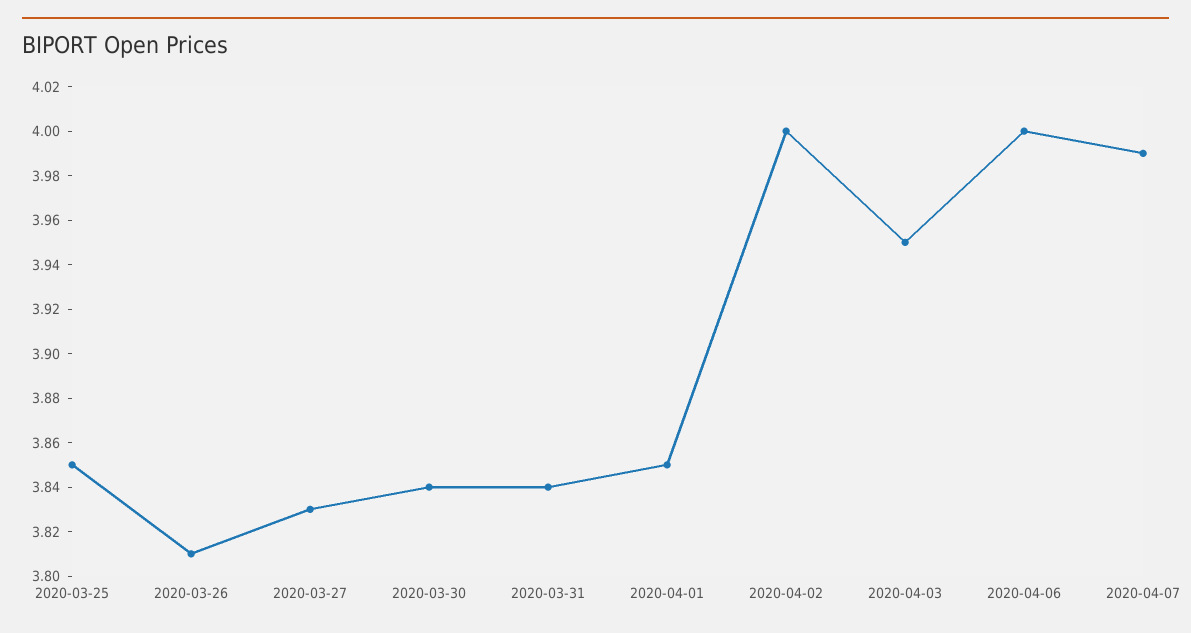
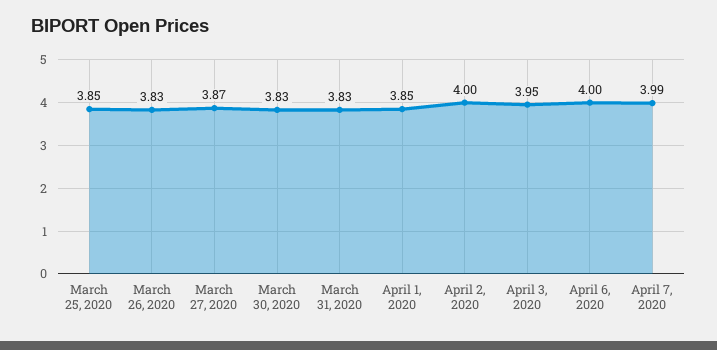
2020-03-26: 3.81 -> 3.83
2020-03-27: 3.83 -> 3.87
2020-03-30: 3.84 -> 3.83
2020-03-31: 3.84 -> 3.83

